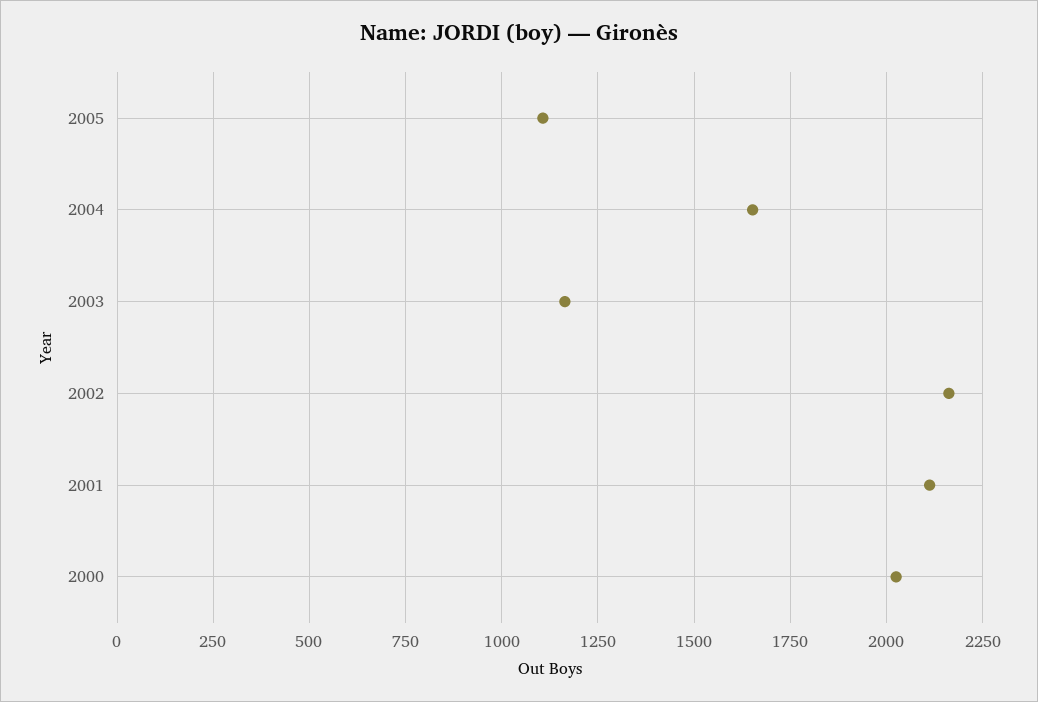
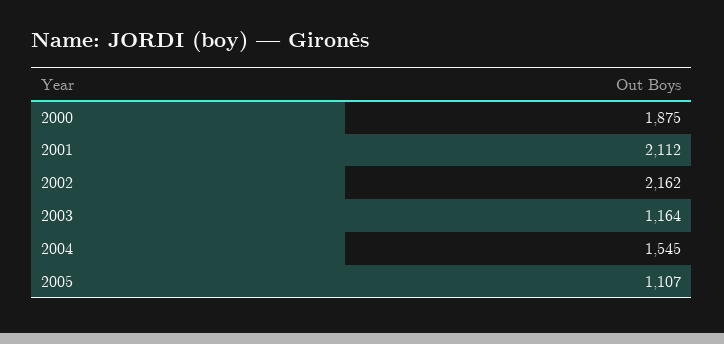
2004: 1650 -> 1545
2000: 2025 -> 1875

